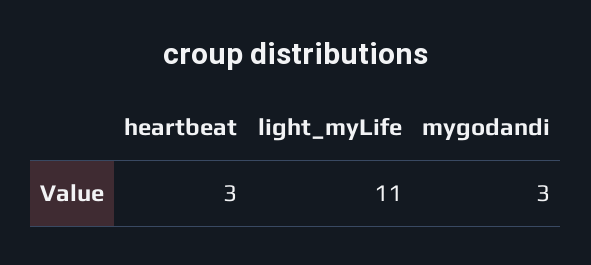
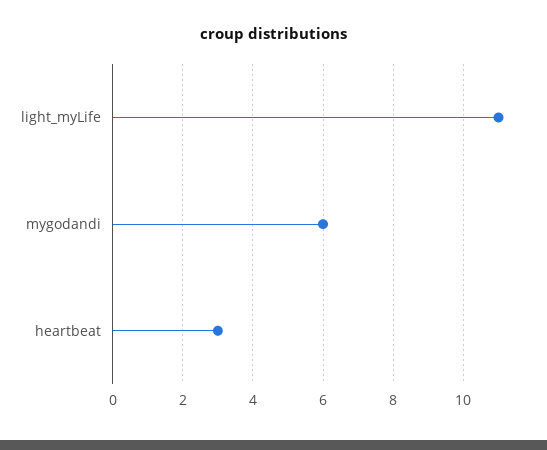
mygodandi: 3 -> 6

